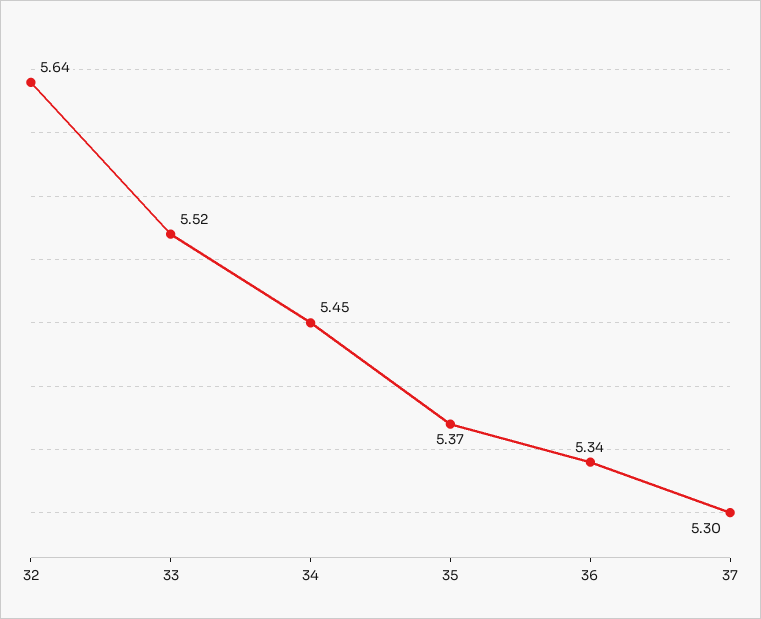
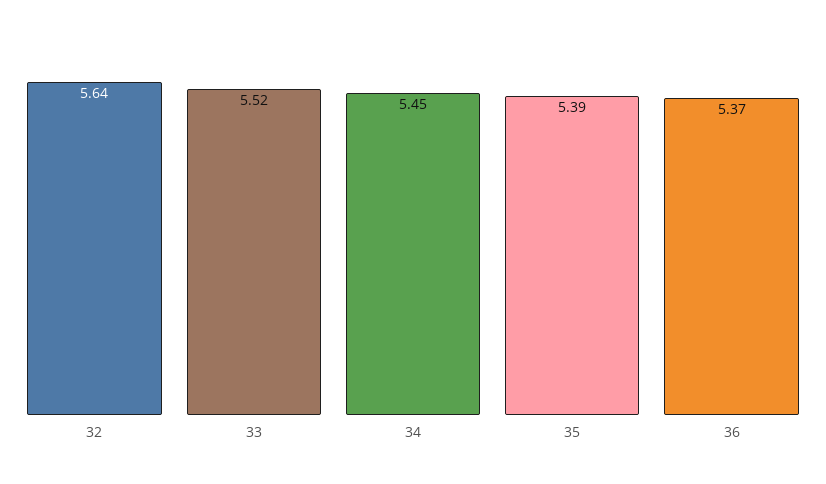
35: 5.37 -> 5.39
36: 5.34 -> 5.37
37: 5.3 -> none

